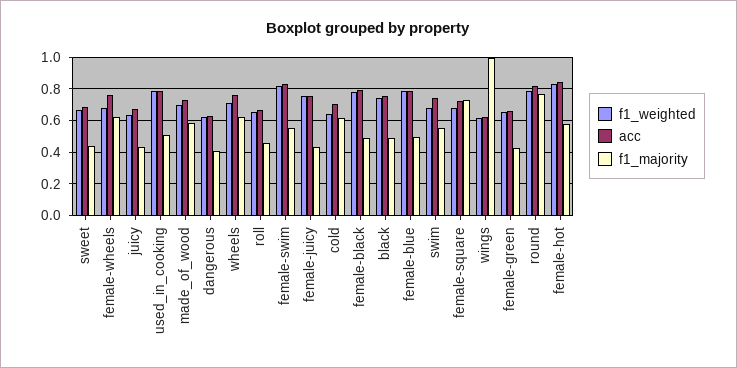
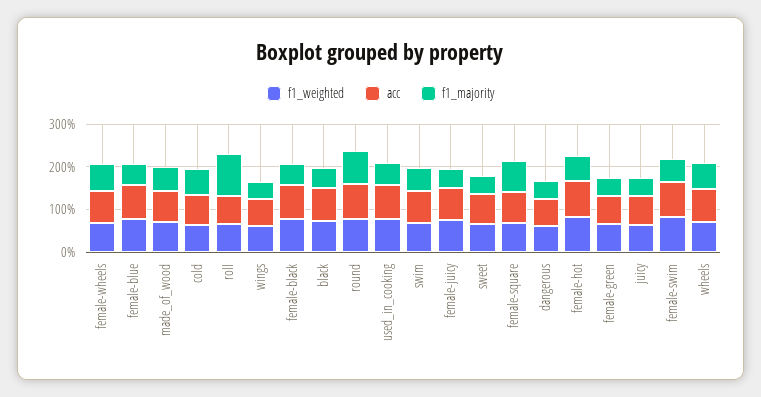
f1_majority, roll: 0.45 -> 1
f1_majority, wings: 1 -> 0.4

